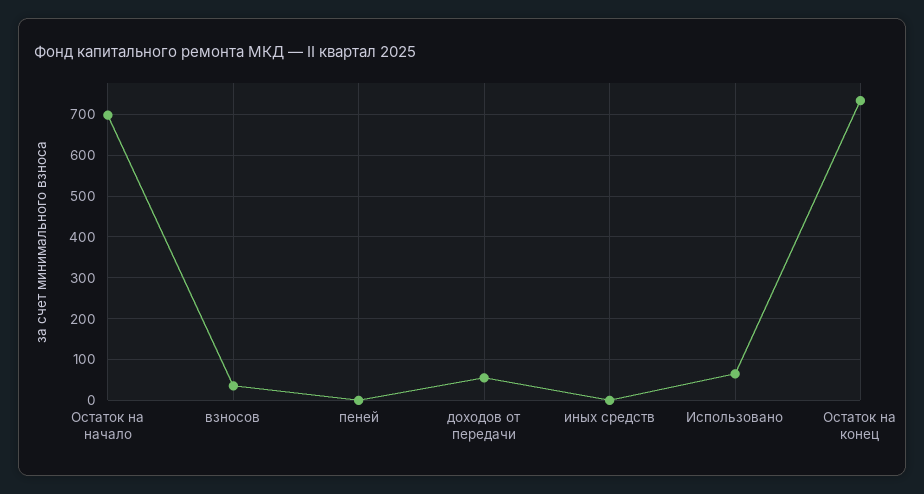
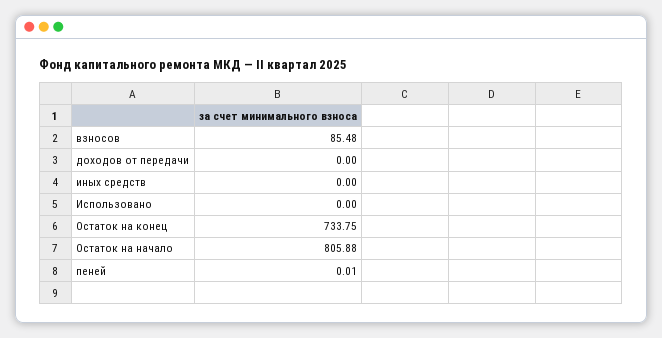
Остаток на начало: 700 -> 805.88
взносов: 40 -> 85.48
доходов от передачи: 60 -> 0
Использовано: 60 -> 0

